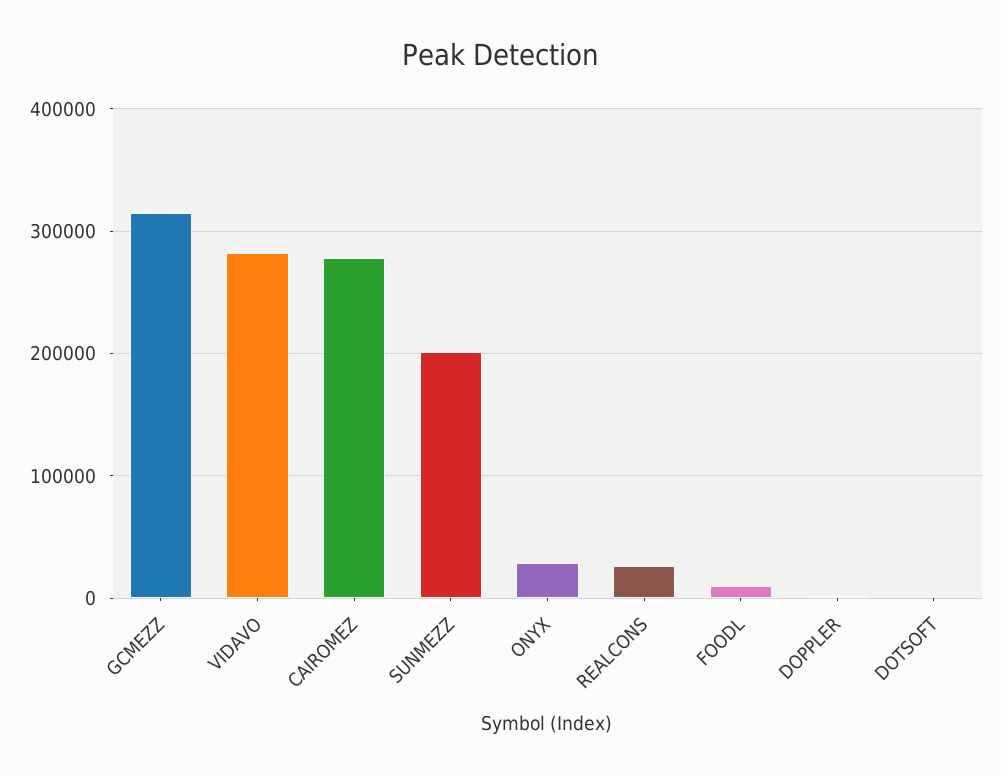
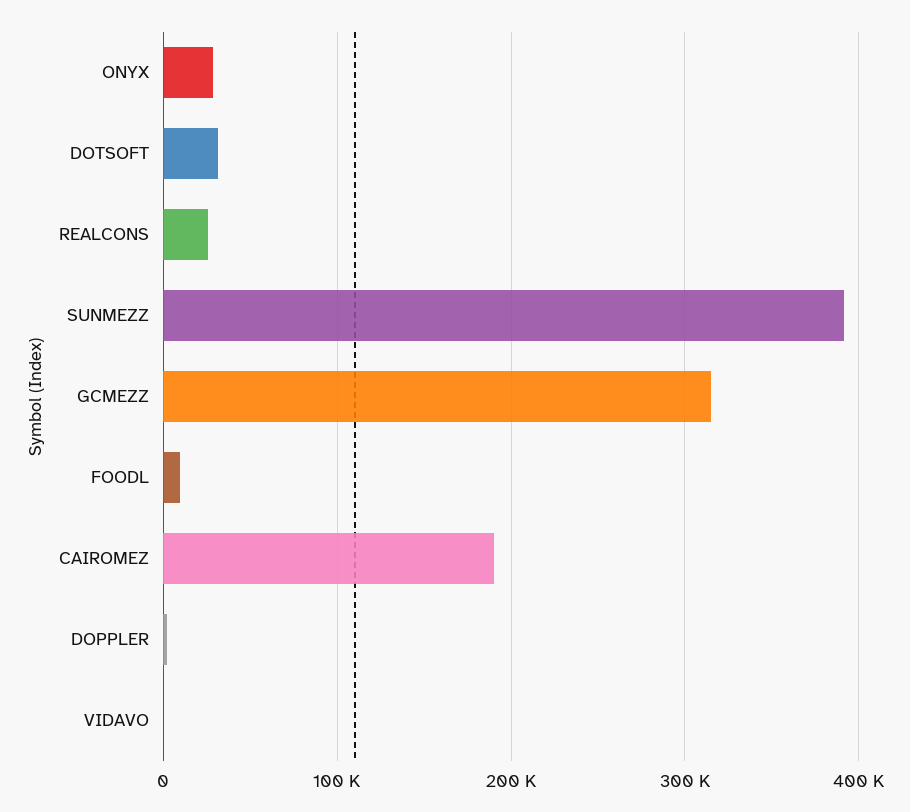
VIDAVO: 280000 -> 0
CAIROMEZ: 280000 -> 190000
SUNMEZZ: 200000 -> 390000
DOTSOFT: 0 -> 30000

